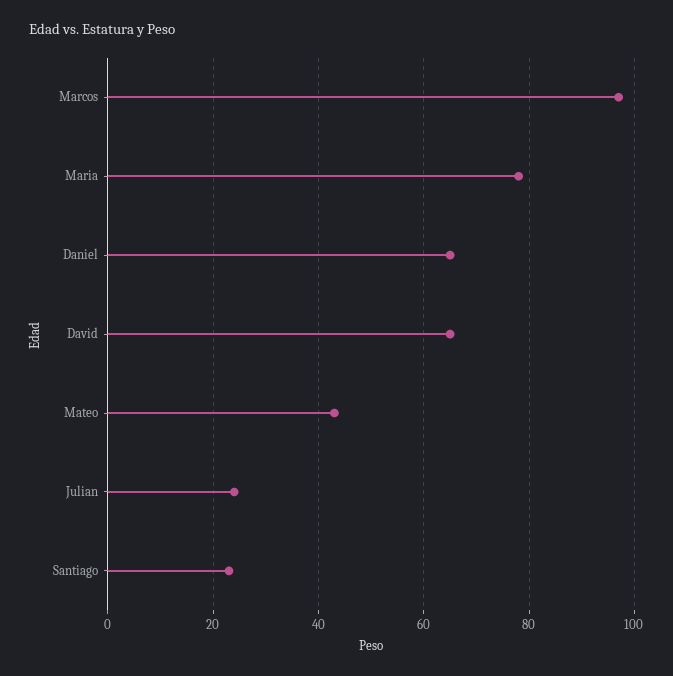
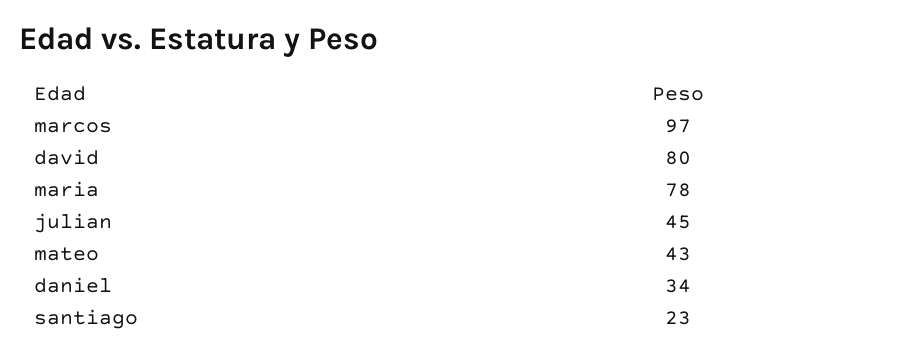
Daniel: 65 -> 34
David: 65 -> 80
Julian: 25 -> 45

